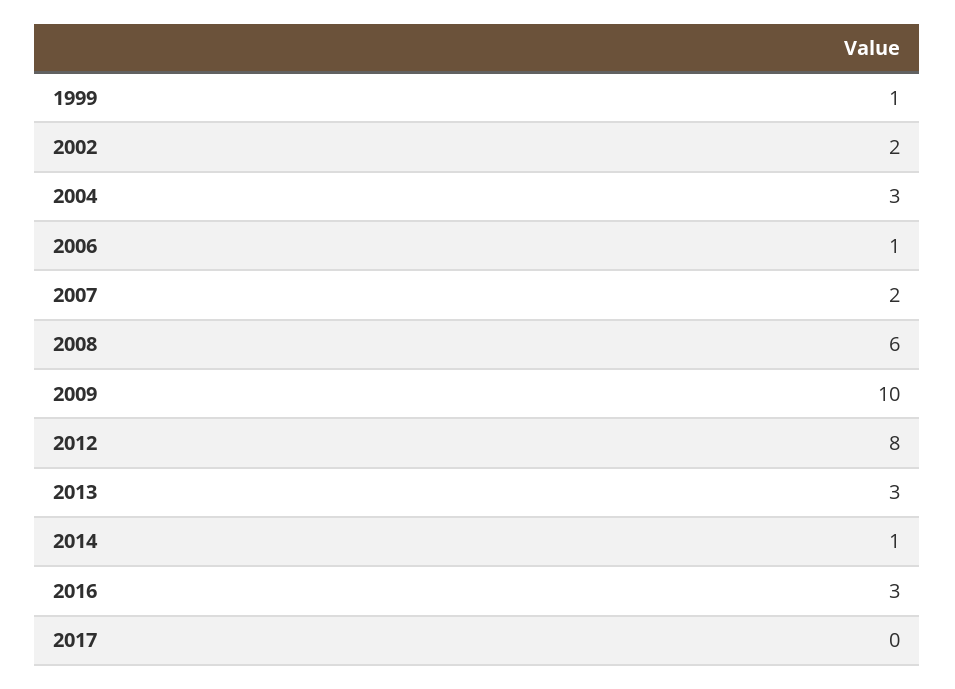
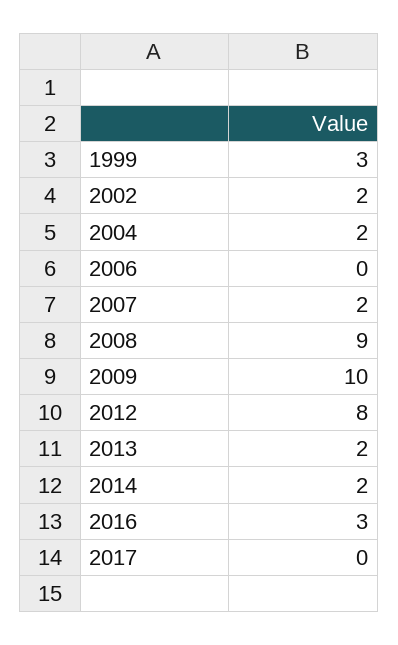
1999: 1 -> 3
2004: 3 -> 2
2006: 1 -> 0
2008: 6 -> 9
2013: 3 -> 2
2014: 1 -> 2

